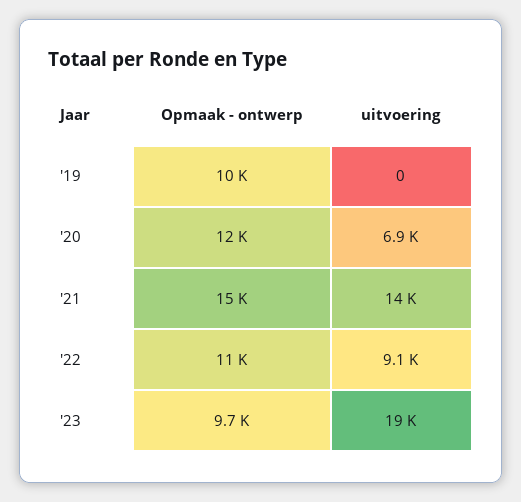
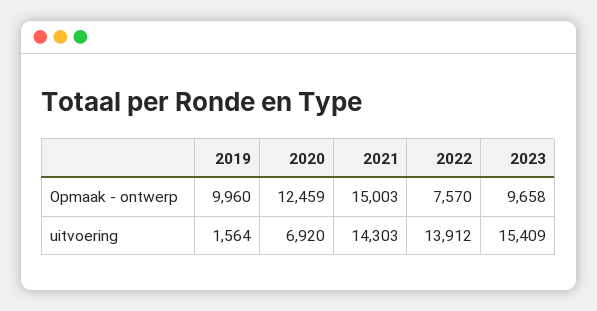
uitvoering, '19: 0 -> 1564
Opmaak - ontwerp, '22: 11000 -> 7570
uitvoering, '22: 9100 -> 13912
uitvoering, '23: 19000 -> 15409

